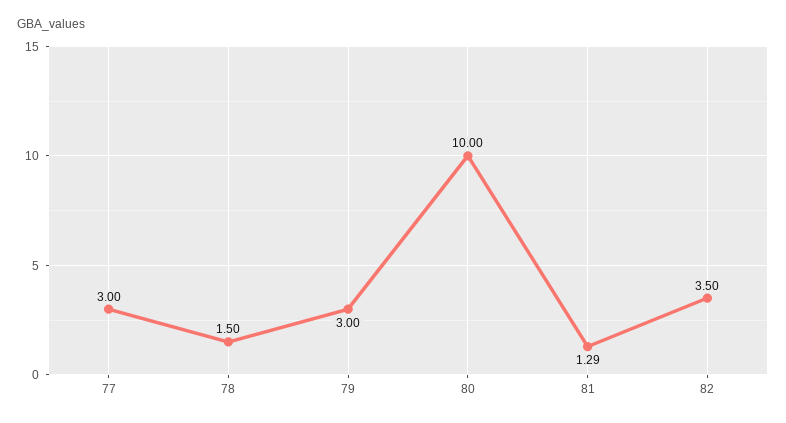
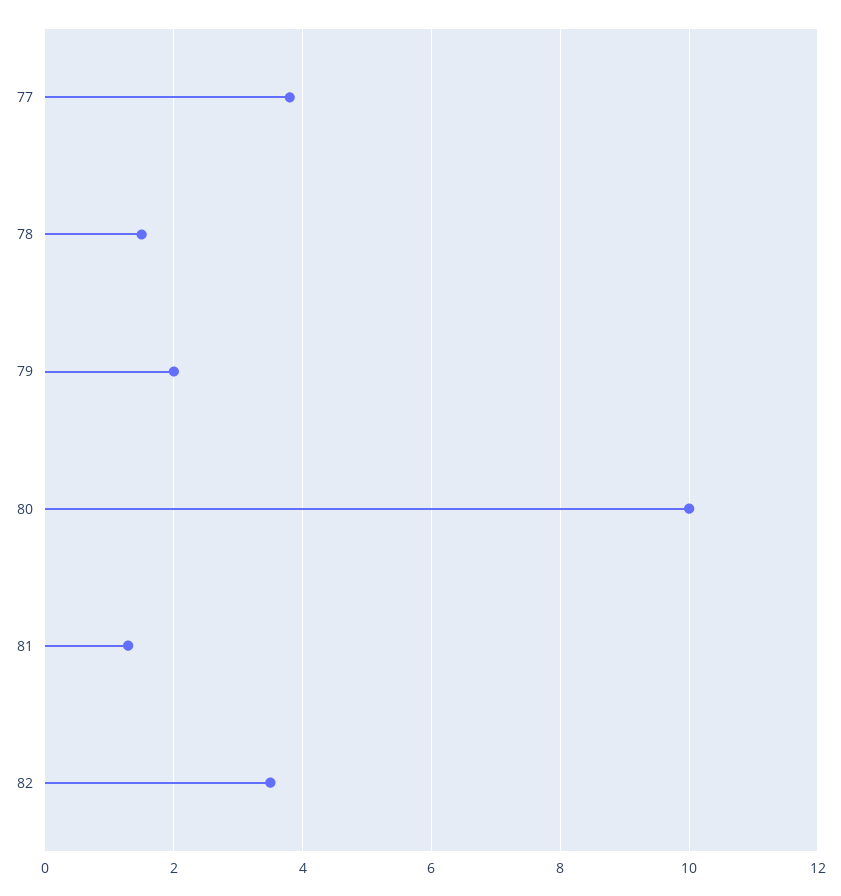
77: 3 -> 3.8
79: 3 -> 2

